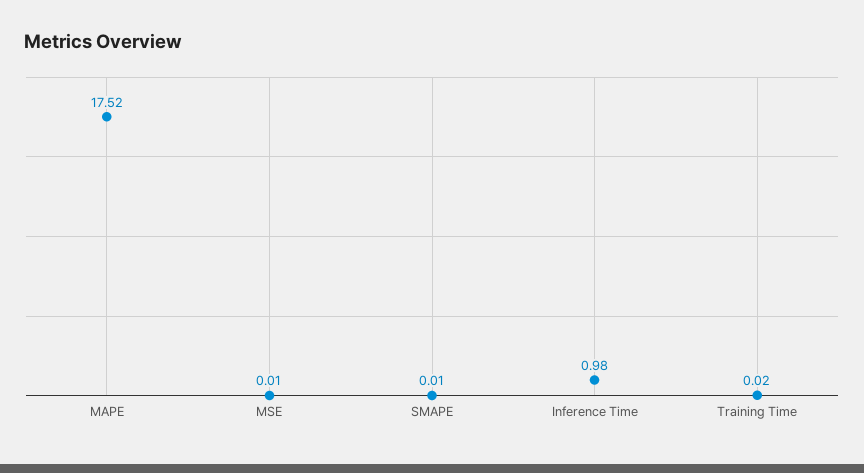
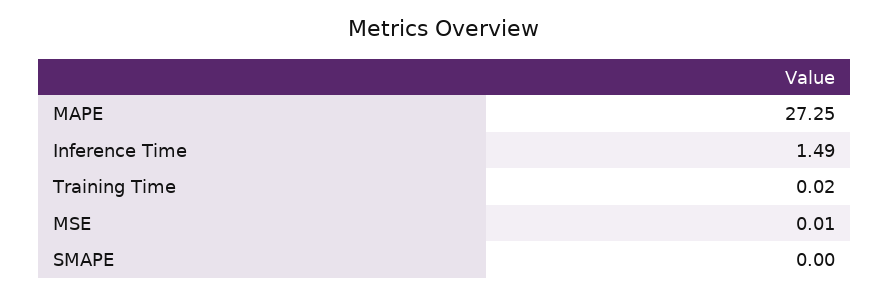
MAPE: 17.52 -> 27.25
SMAPE: 0.01 -> 0
Inference Time: 0.98 -> 1.49

